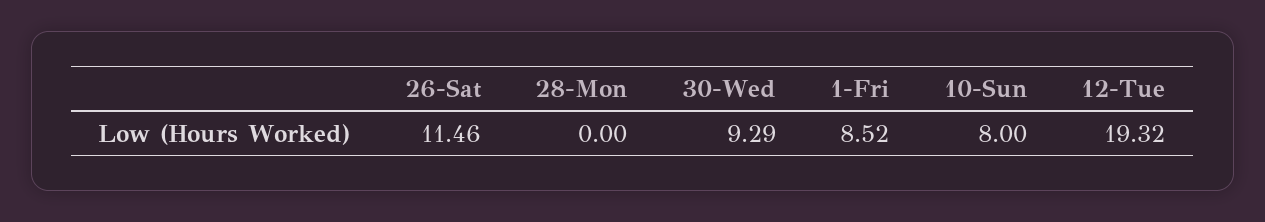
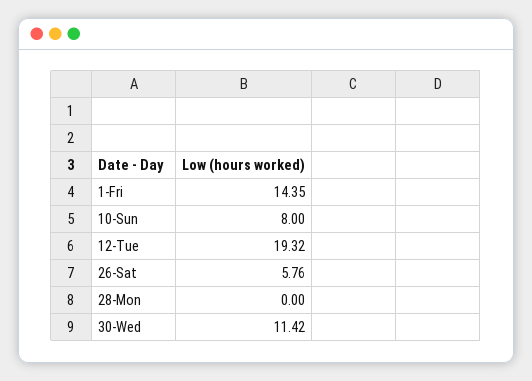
26-Sat: 11.46 -> 5.76
30-Wed: 9.29 -> 11.42
1-Fri: 8.52 -> 14.35

